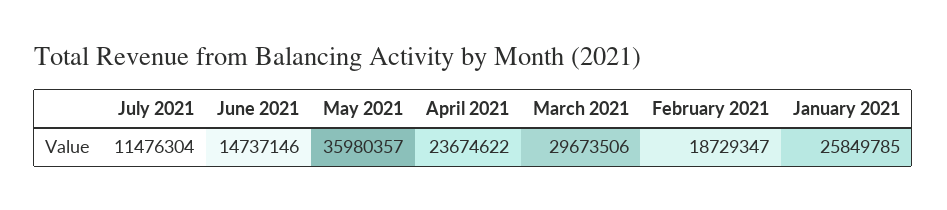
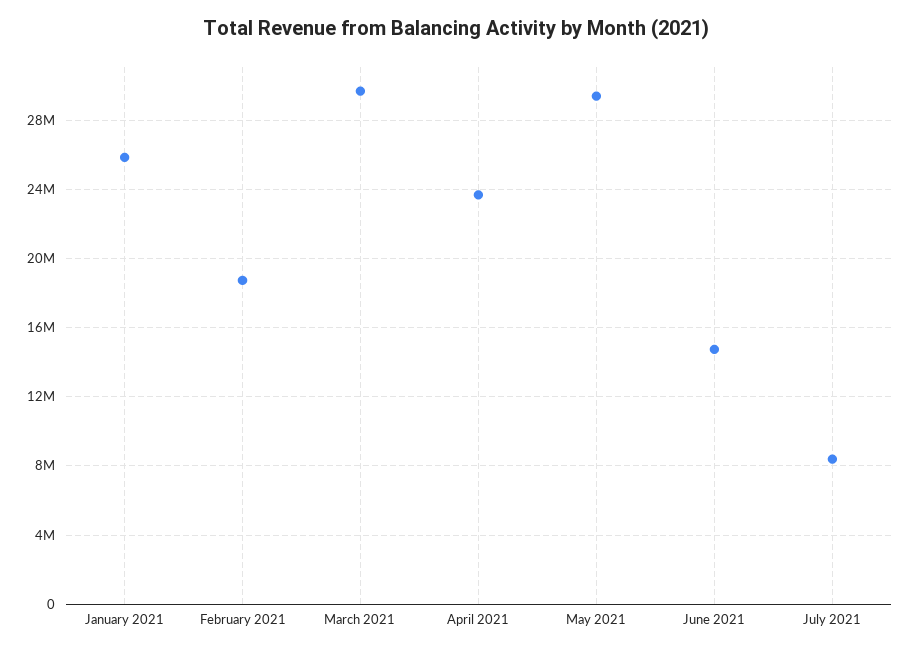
July 2021: 11476304 -> 8500000
May 2021: 35980357 -> 29500000

